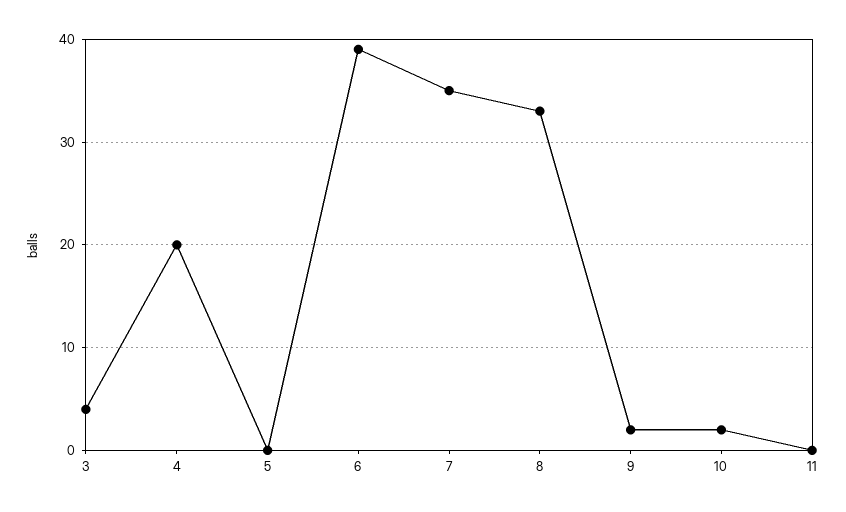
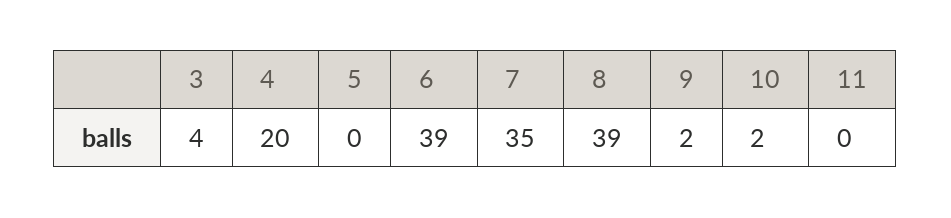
8: 33 -> 39

